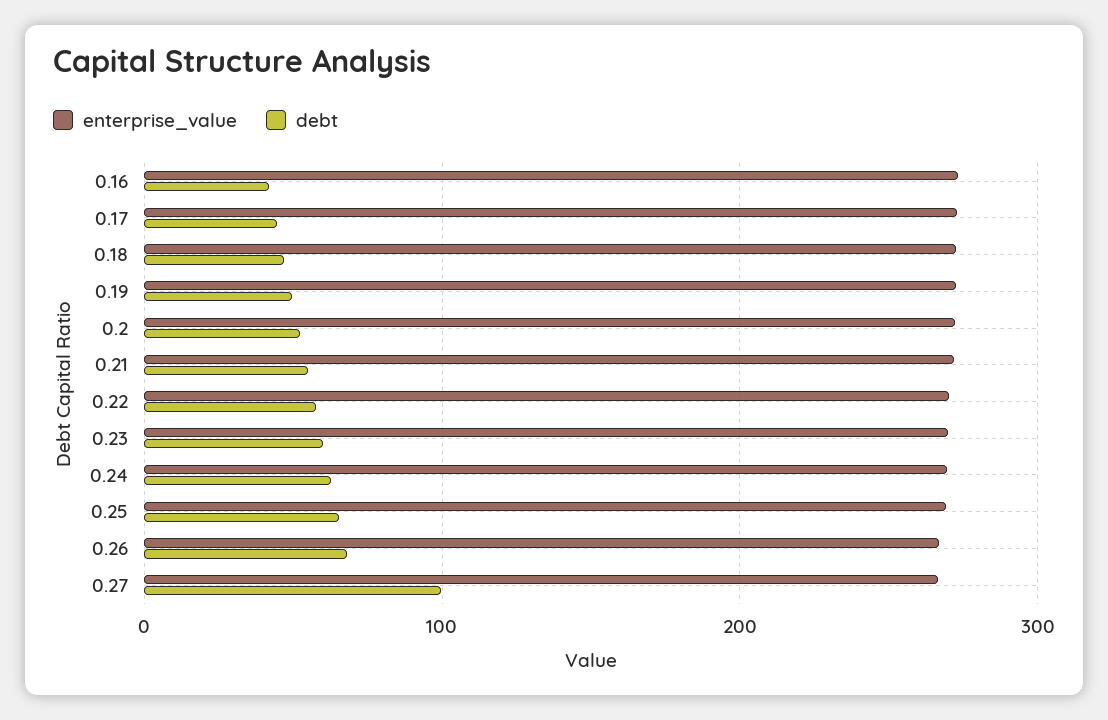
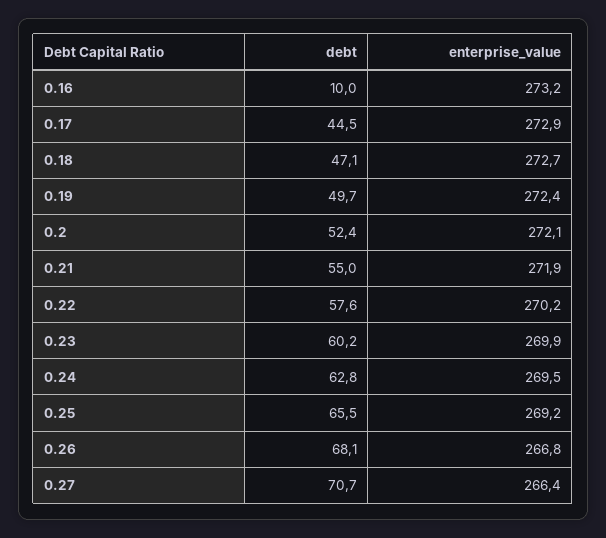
debt, 0.16: 40 -> 10
debt, 0.27: 100 -> 70.7

